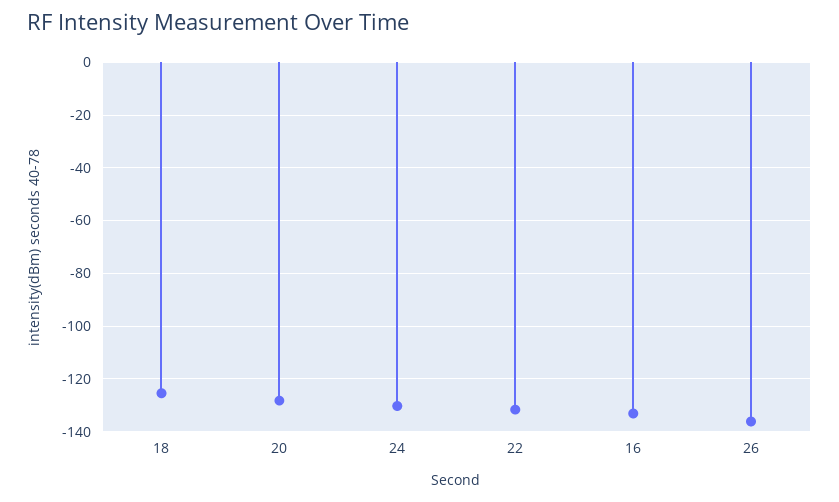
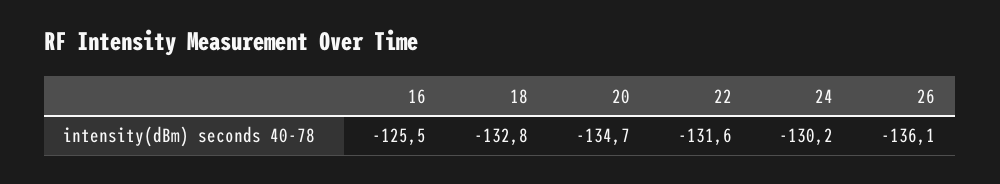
18: -125 -> -132.8
20: -127.5 -> -134.7
16: -132.5 -> -125.5

